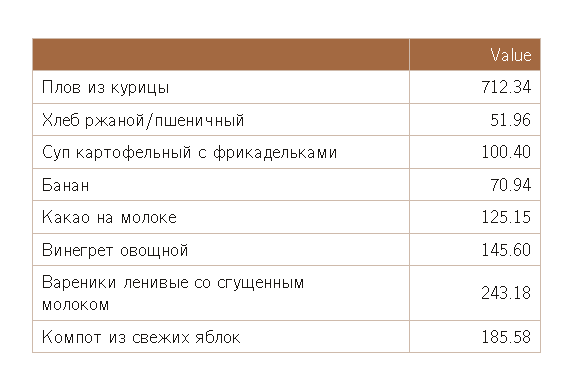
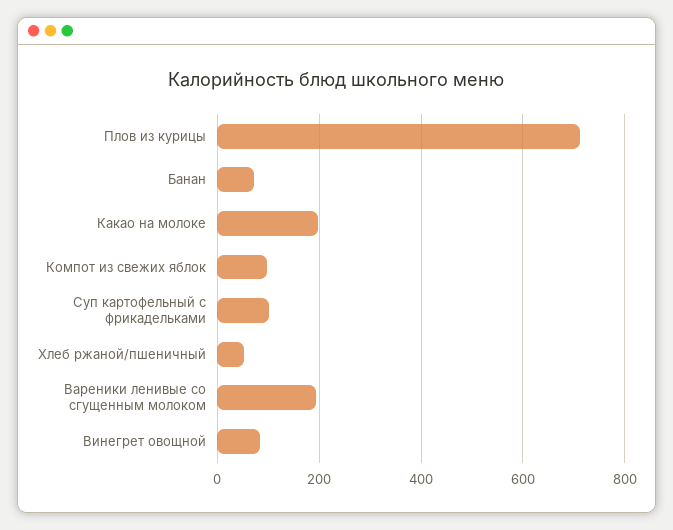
Какао на молоке: 125.15 -> 200
Винегрет овощной: 145.6 -> 80
Вареники ленивые со сгущенным молоком: 243.18 -> 200
Компот из свежих яблок: 185.58 -> 100

